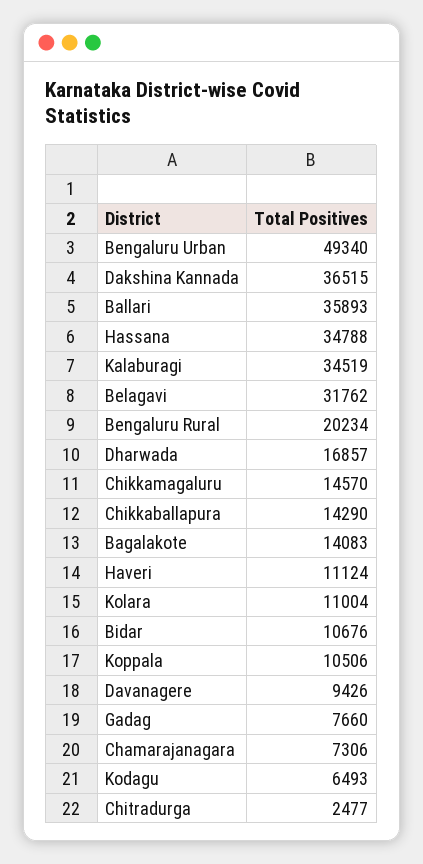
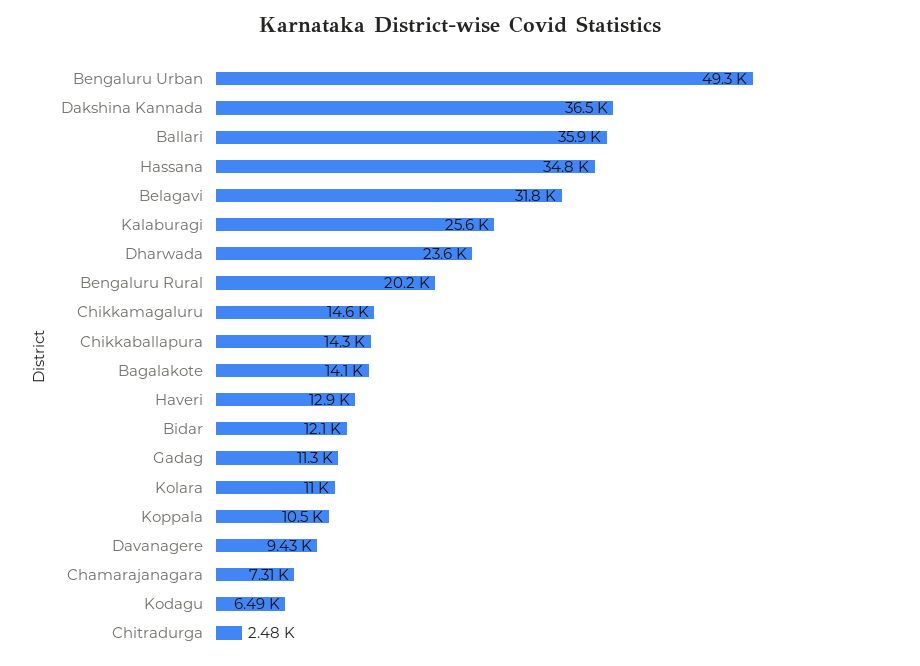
Kalaburagi: 34519 -> 25600
Dharwada: 16857 -> 23600
Haveri: 11124 -> 12900
Bidar: 10676 -> 12100
Gadag: 7660 -> 11300

